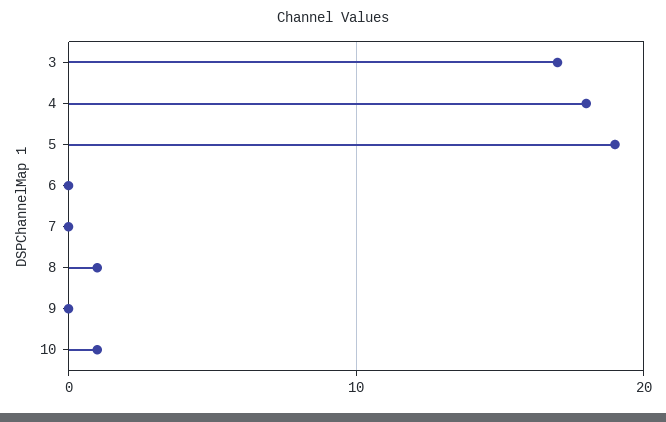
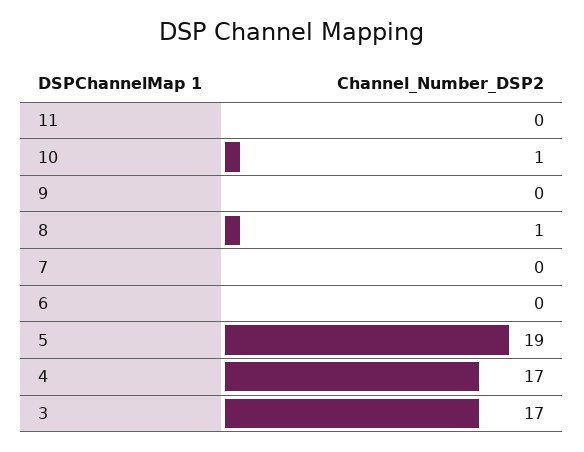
4: 18 -> 17
11: none -> 0

